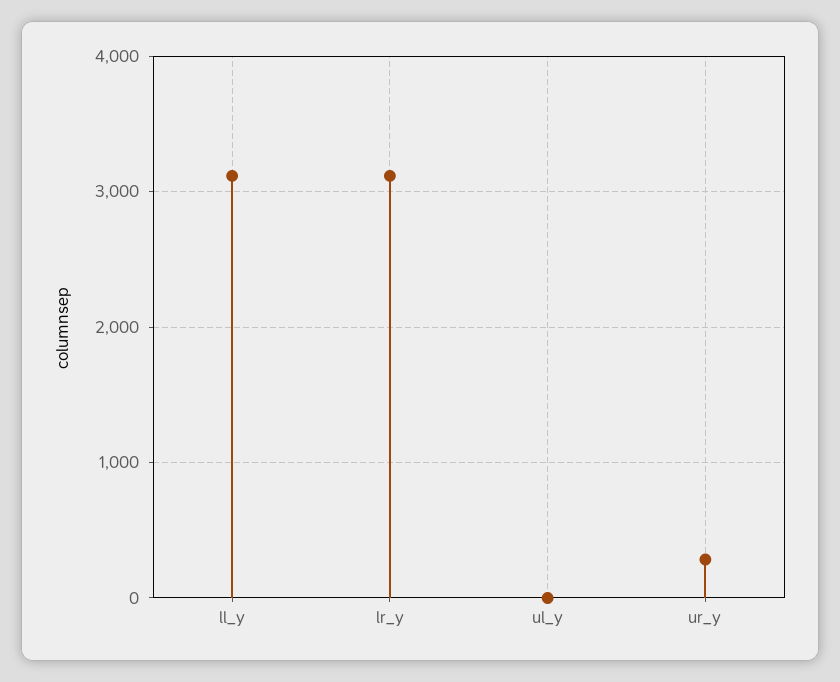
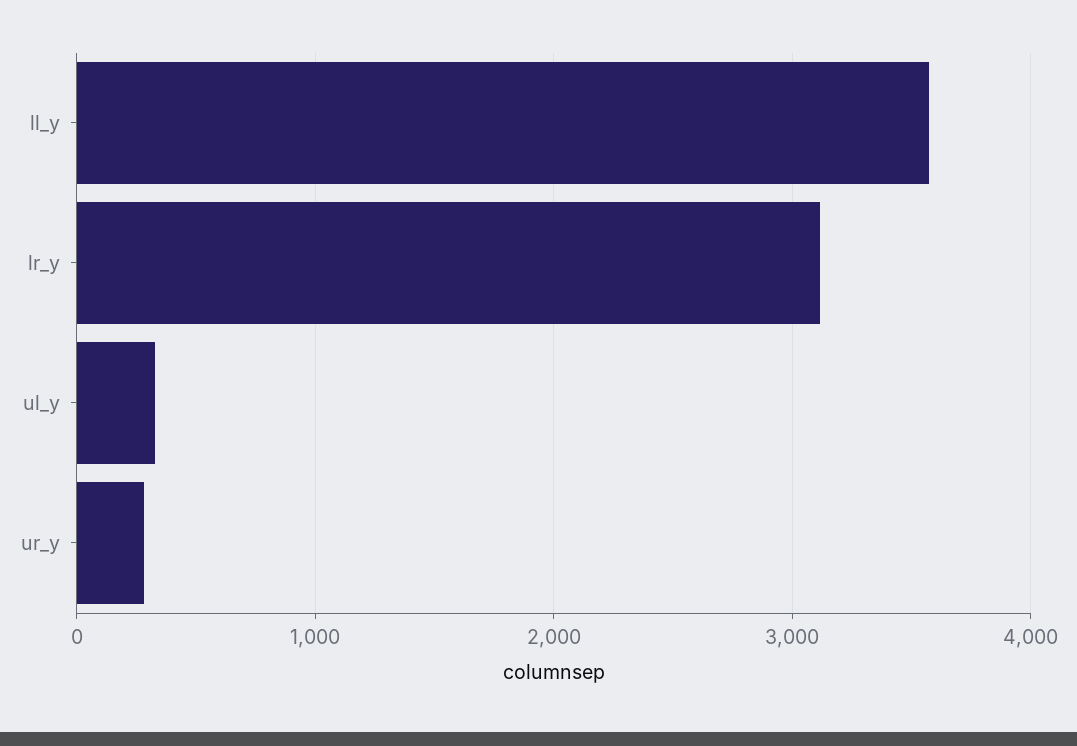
ll_y: 3100 -> 3600
ul_y: 0 -> 300

